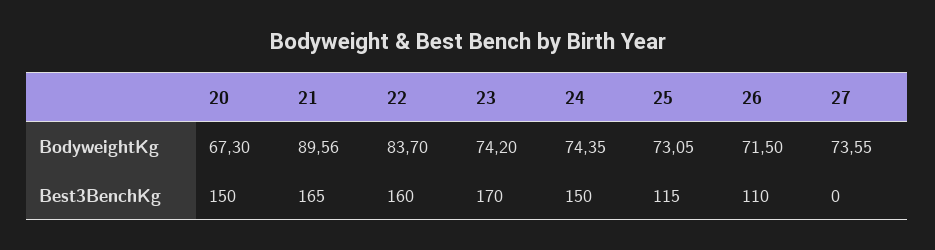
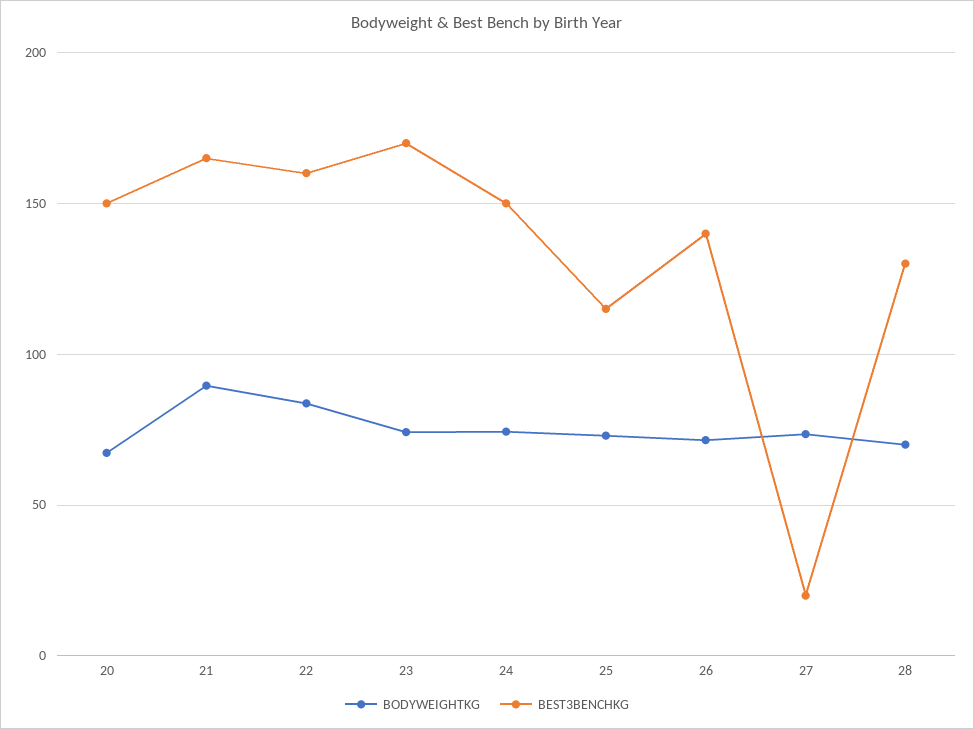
Best3BenchKg, 26: 110 -> 140
Best3BenchKg, 27: 0 -> 20
BodyweightKg, 28: none -> 70
Best3BenchKg, 28: none -> 130

